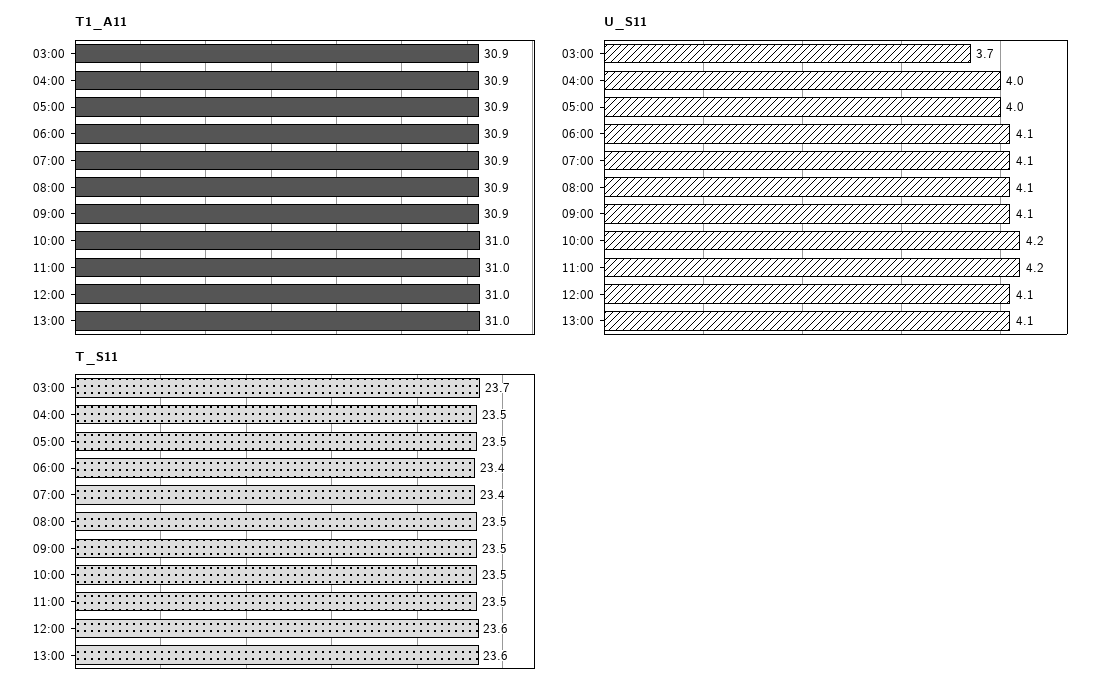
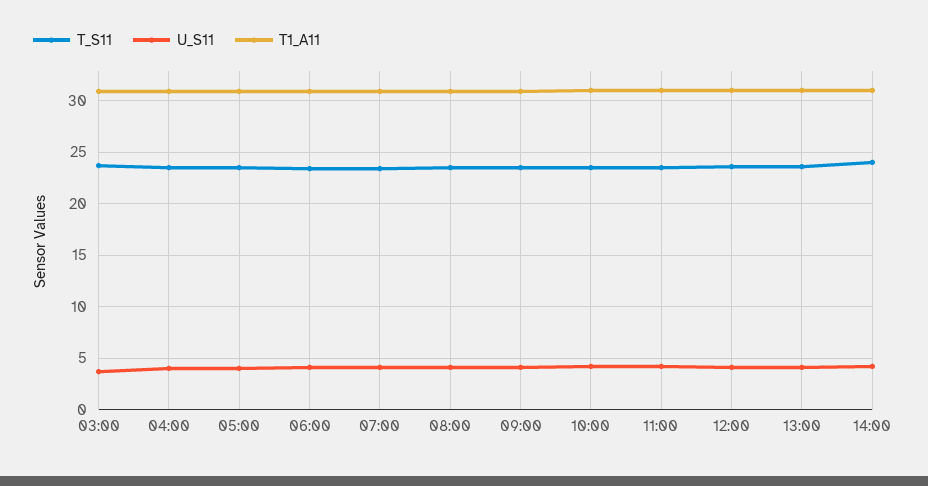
T_S11, 14:00: none -> 24
U_S11, 14:00: none -> 4
T1_A11, 14:00: none -> 31

